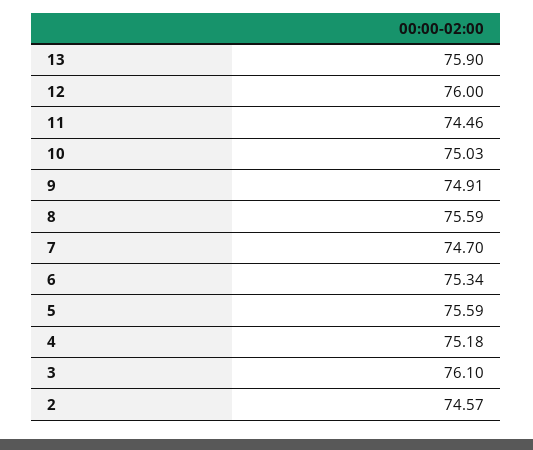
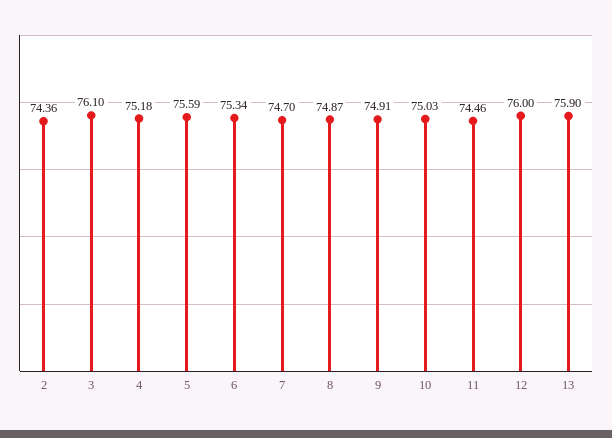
8: 75.59 -> 74.87
2: 74.57 -> 74.36

